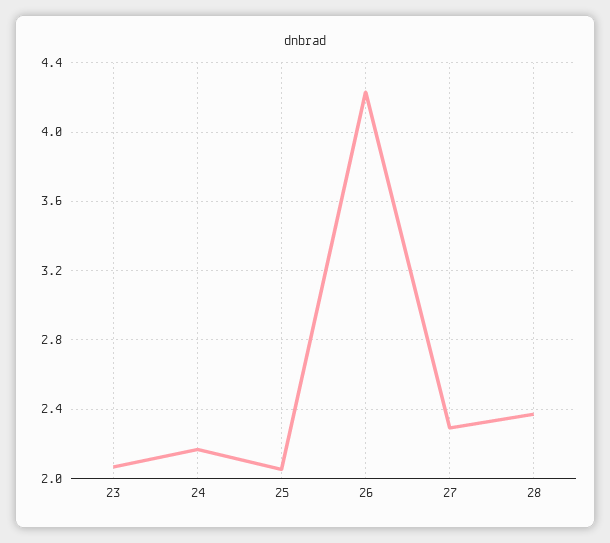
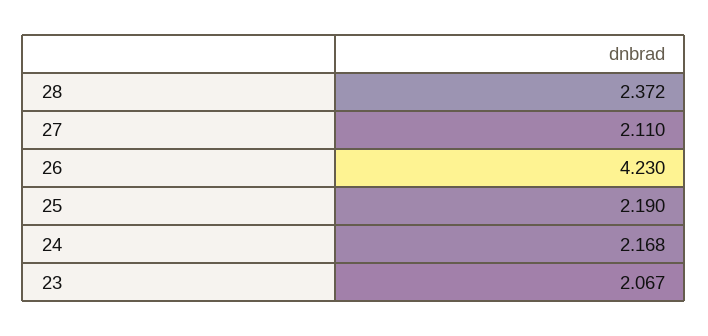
25: 2.05 -> 2.19
27: 2.3 -> 2.11

